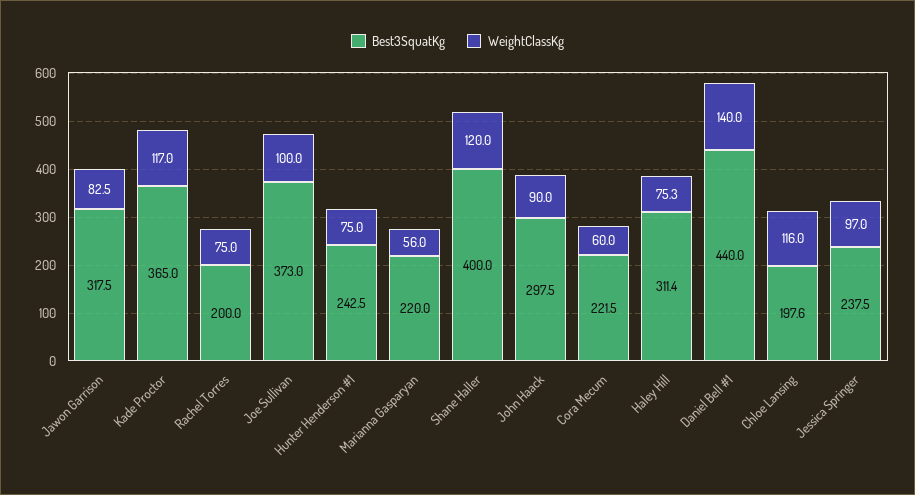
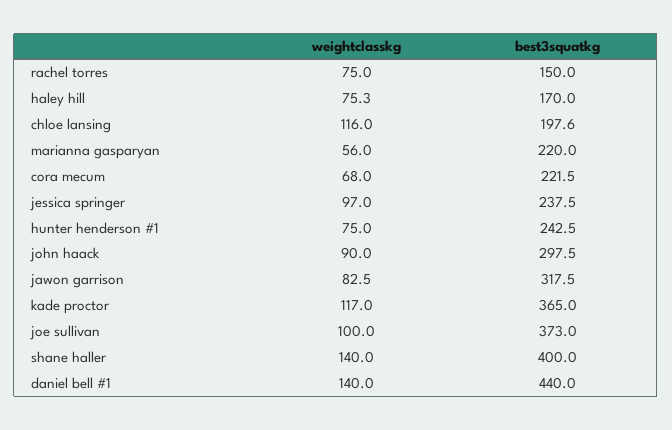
Best3SquatKg, Rachel Torres: 200 -> 150
WeightClassKg, Shane Haller: 120 -> 140
WeightClassKg, Cora Mecum: 60 -> 68
Best3SquatKg, Haley Hill: 311.4 -> 170

